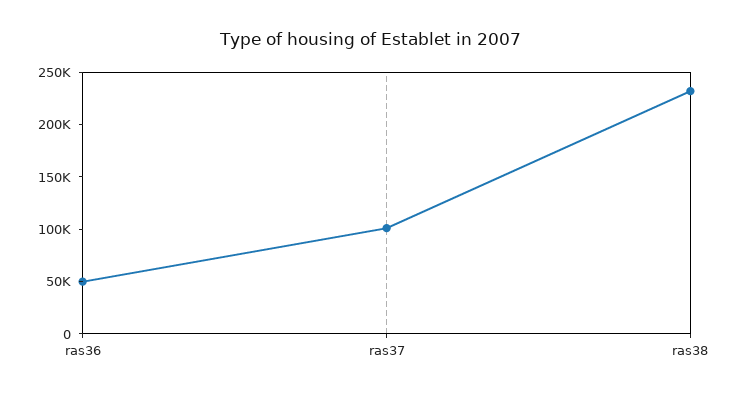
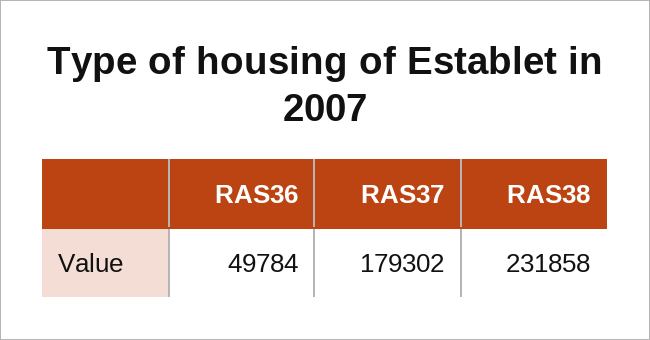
ras37: 100000 -> 179302

